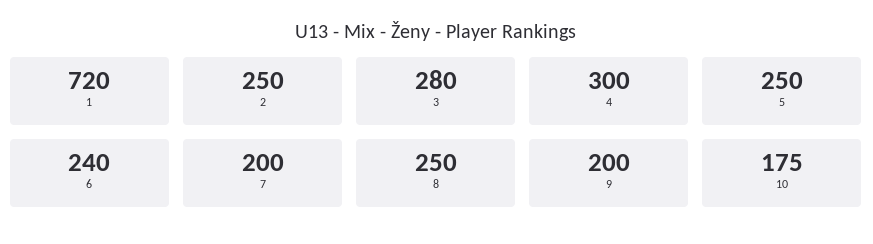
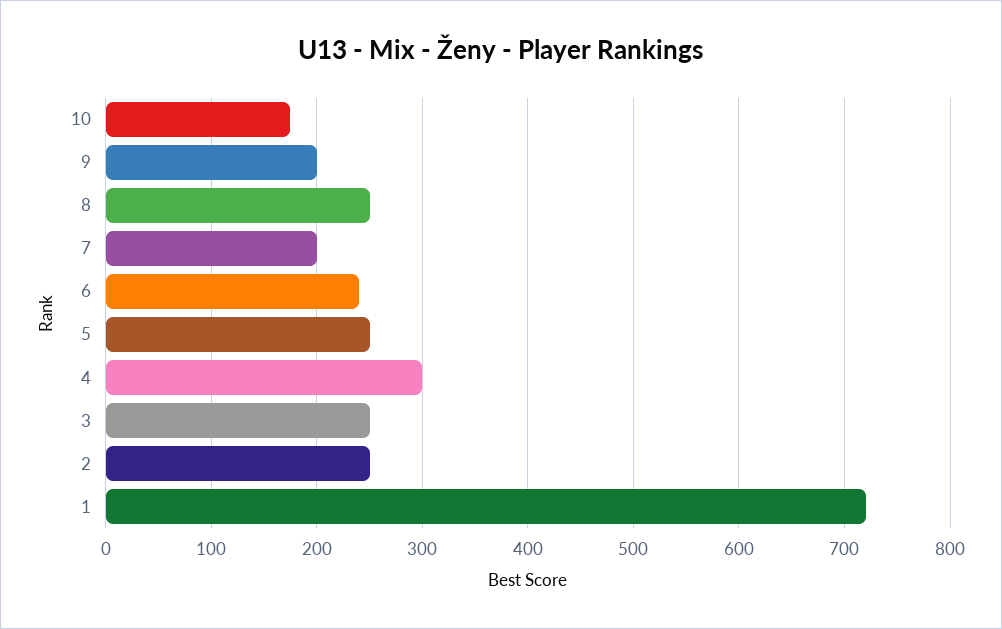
3: 280 -> 250

